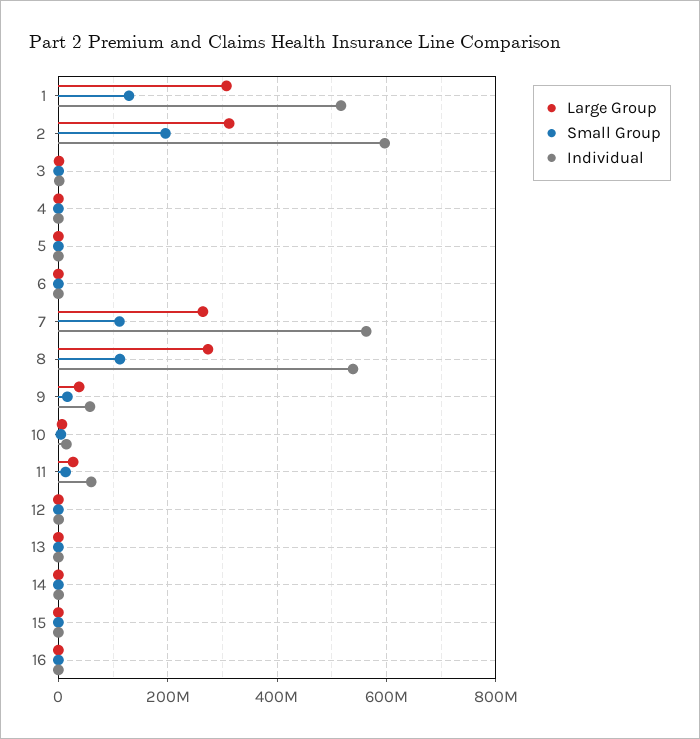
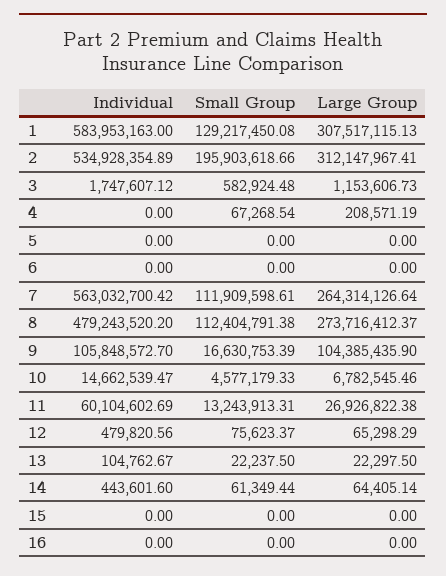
Individual, 1: 520000000 -> 583953163
Individual, 2: 600000000 -> 534928354.89
Individual, 8: 540000000 -> 479243520.2
Large Group, 9: 40000000 -> 104385435.9
Individual, 9: 60000000 -> 105848572.7

